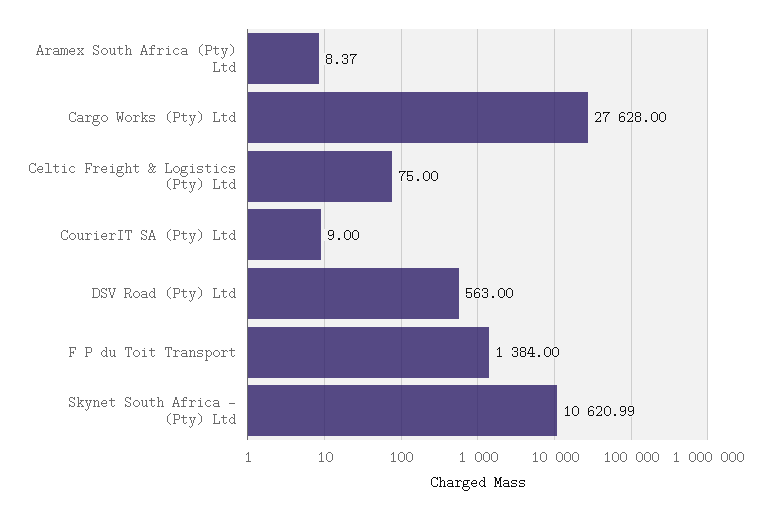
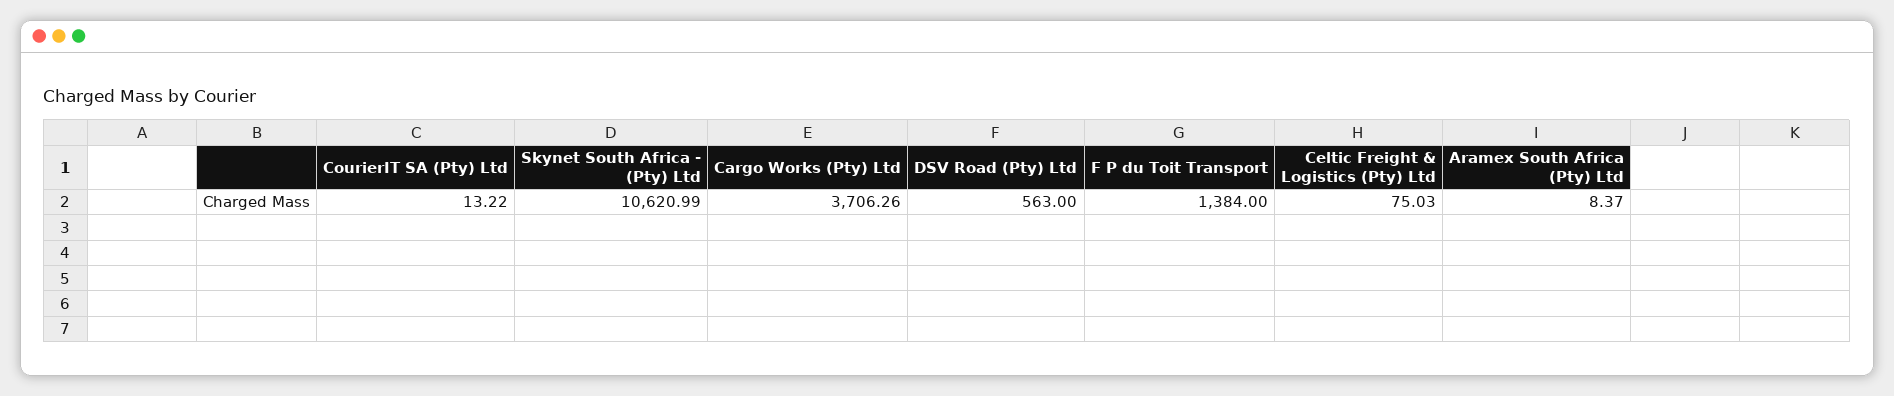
Cargo Works (Pty) Ltd: 27628 -> 3706.26
Celtic Freight & Logistics (Pty) Ltd: 75 -> 75.03
CourierIT SA (Pty) Ltd: 9 -> 13.22

